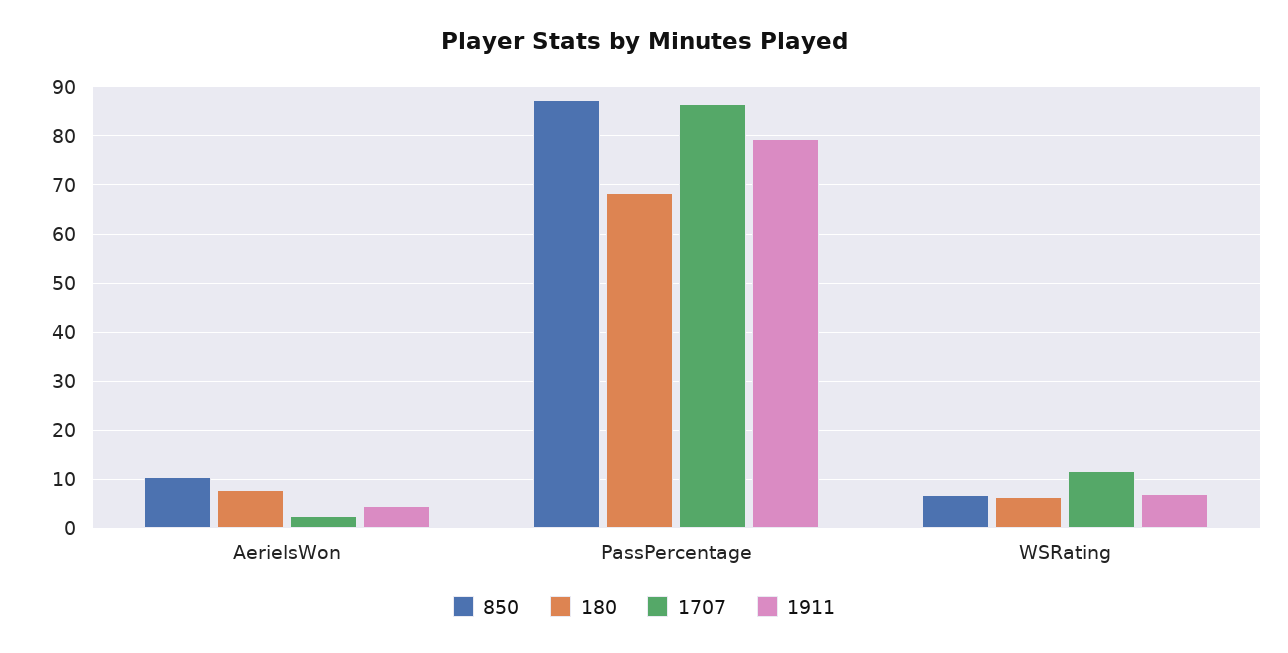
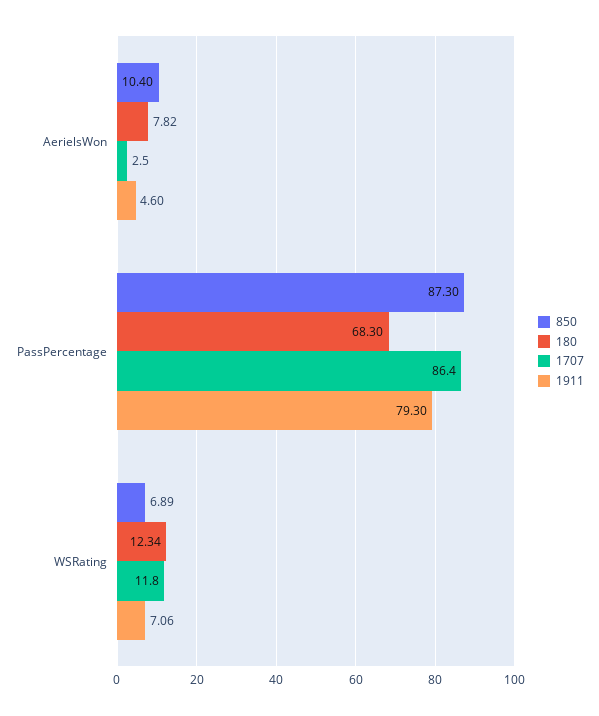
180, WSRating: 6 -> 12.34

